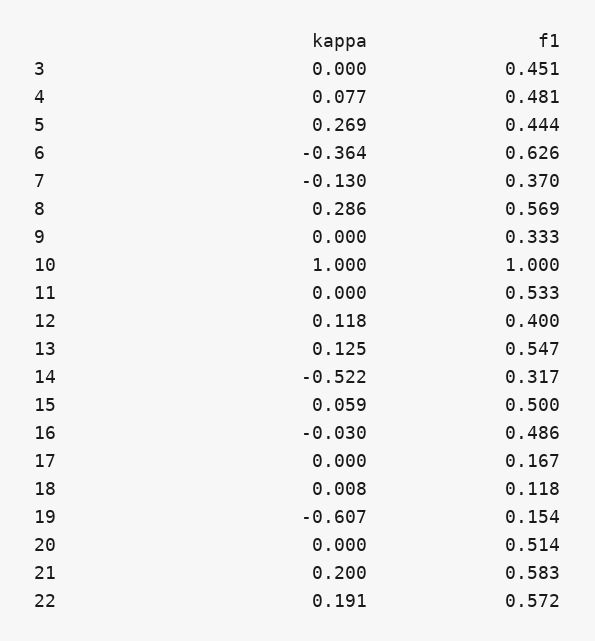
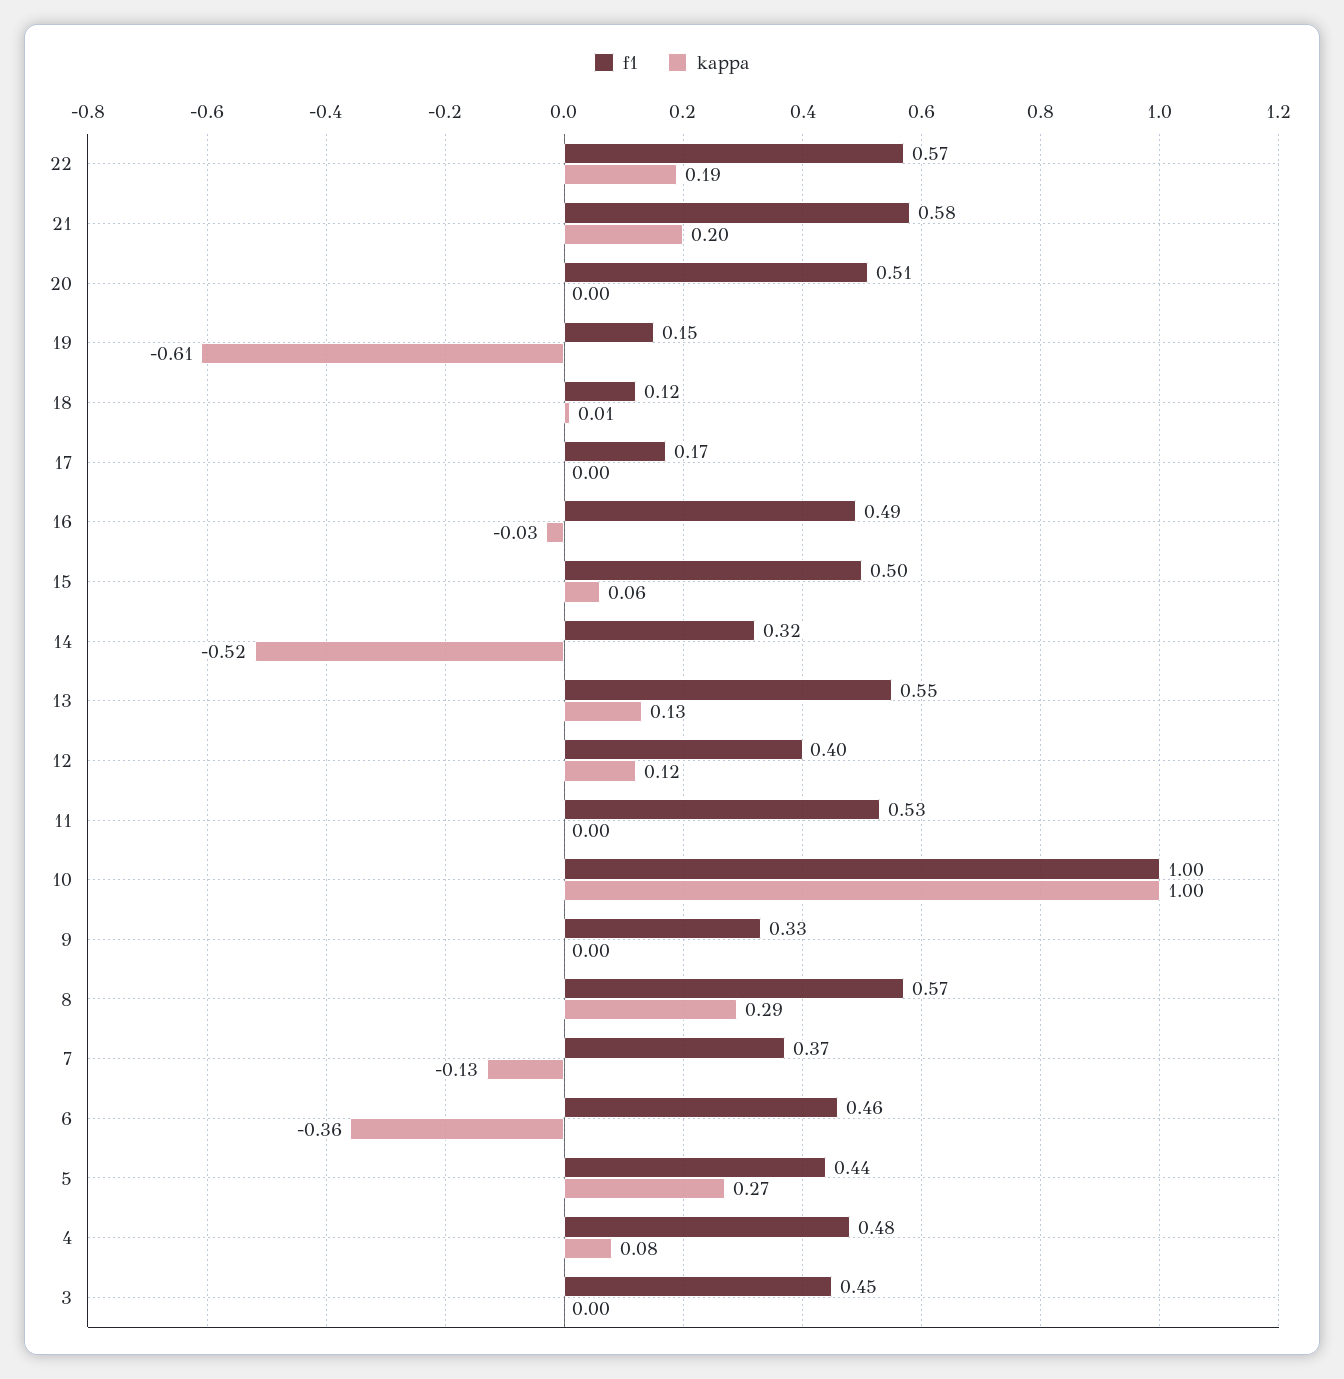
f1, 6: 0.626 -> 0.46

